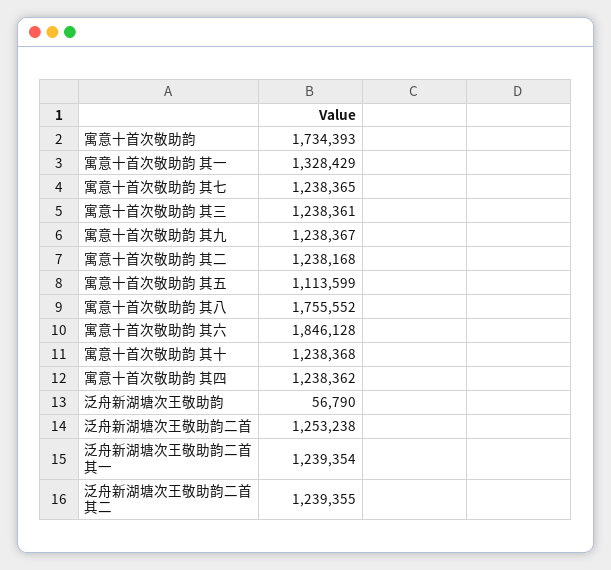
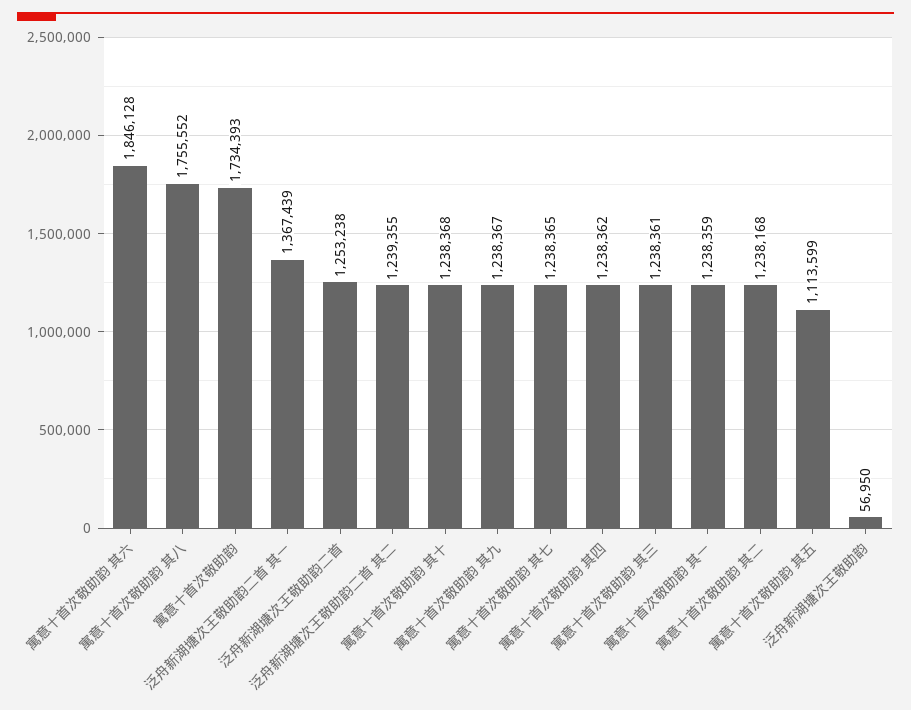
寓意十首次敬助韵 其一: 1328429 -> 1238359
泛舟新湖塘次王敬助韵: 56790 -> 56950
泛舟新湖塘次王敬助韵二首 其一: 1239354 -> 1367439

